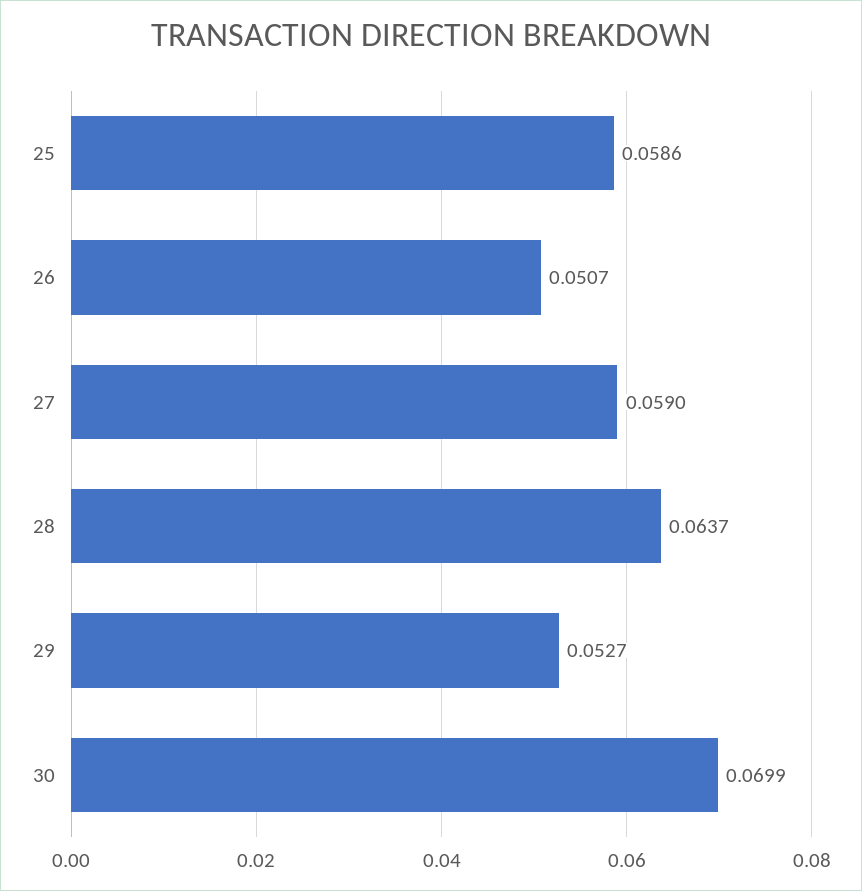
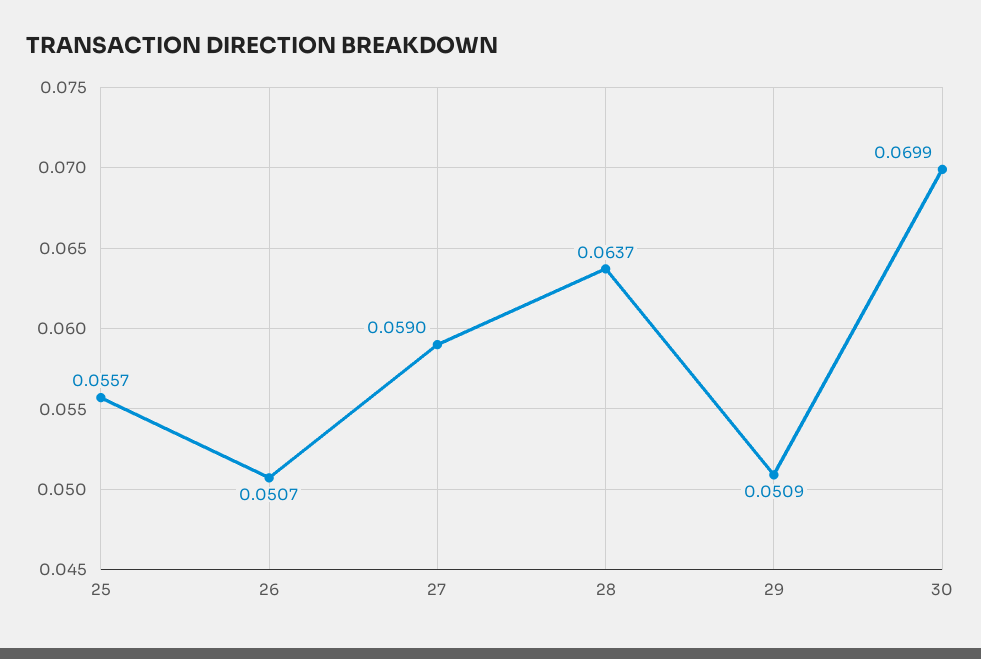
25: 0.0586 -> 0.0557
29: 0.0527 -> 0.0509

